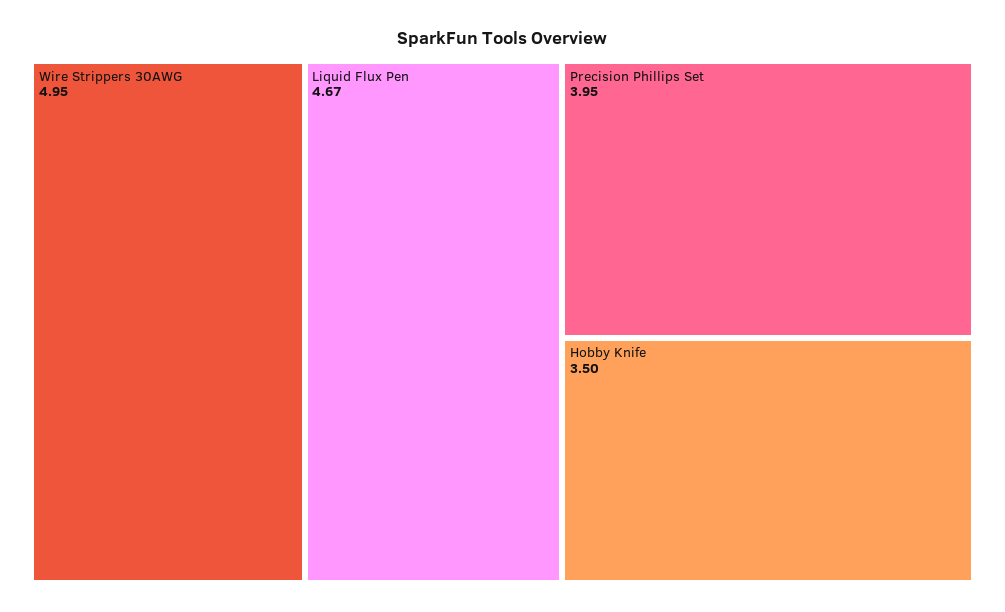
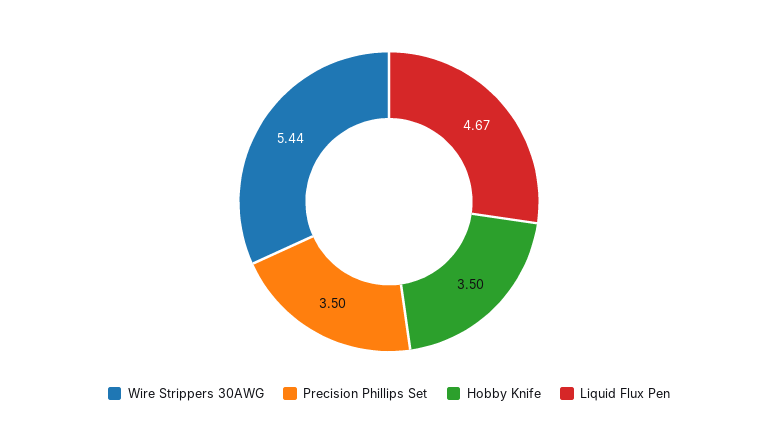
Wire Strippers 30AWG: 4.95 -> 5.44
Precision Phillips Set: 3.95 -> 3.5

